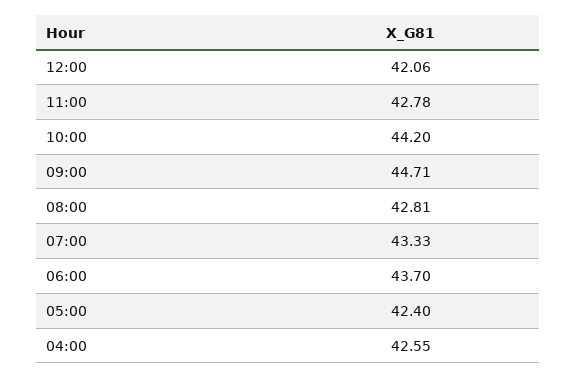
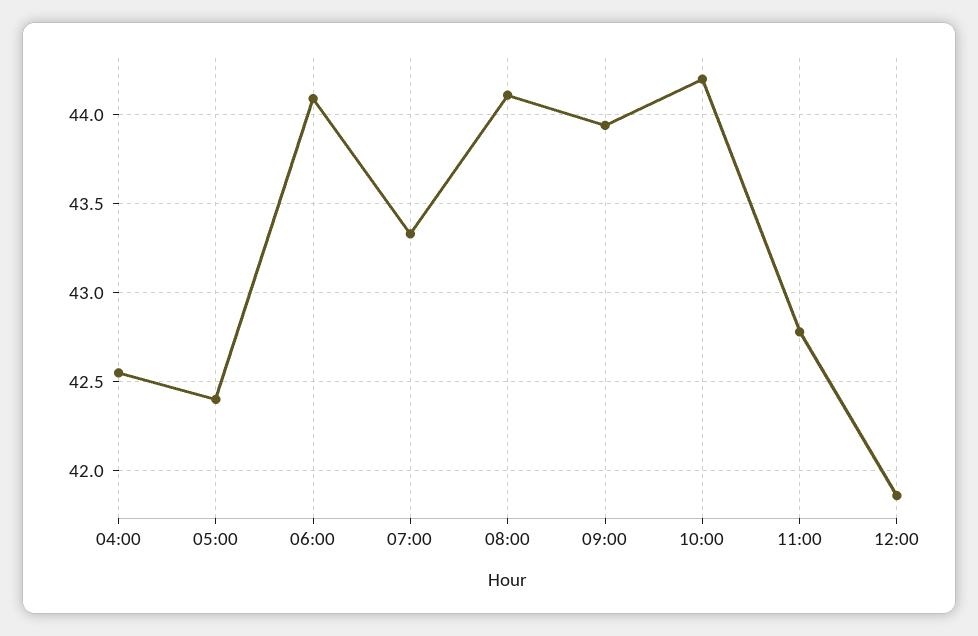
12:00: 42.06 -> 41.85
09:00: 44.71 -> 43.95
08:00: 42.81 -> 44.1
06:00: 43.7 -> 44.1

